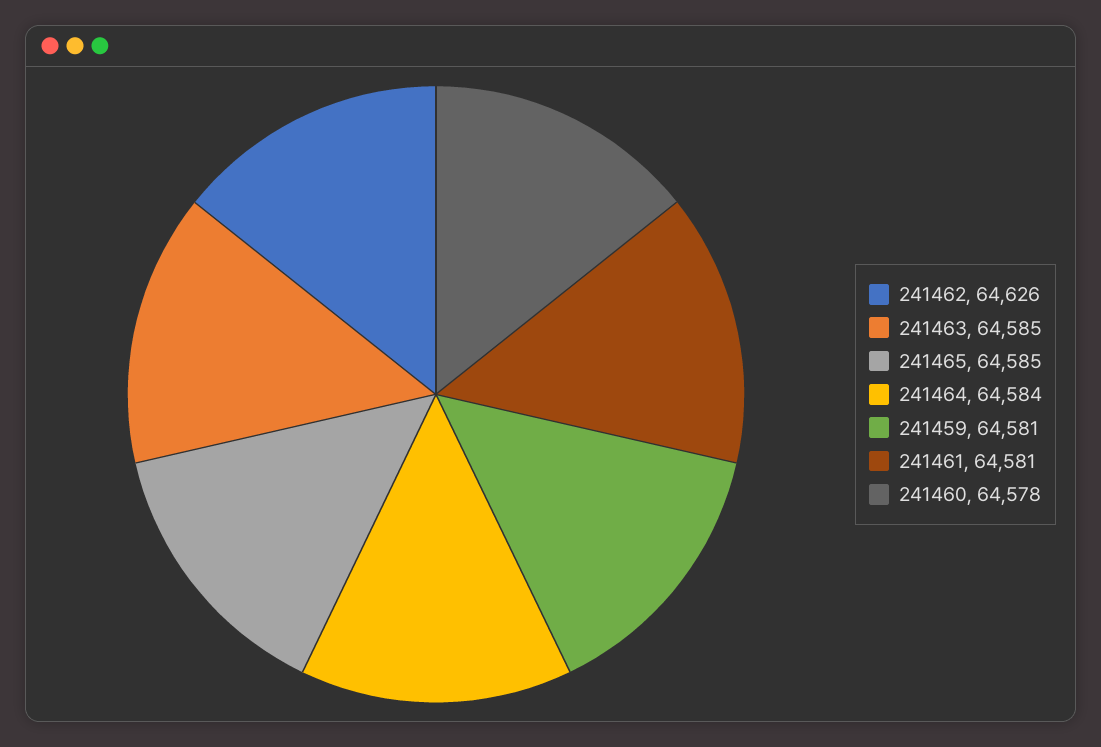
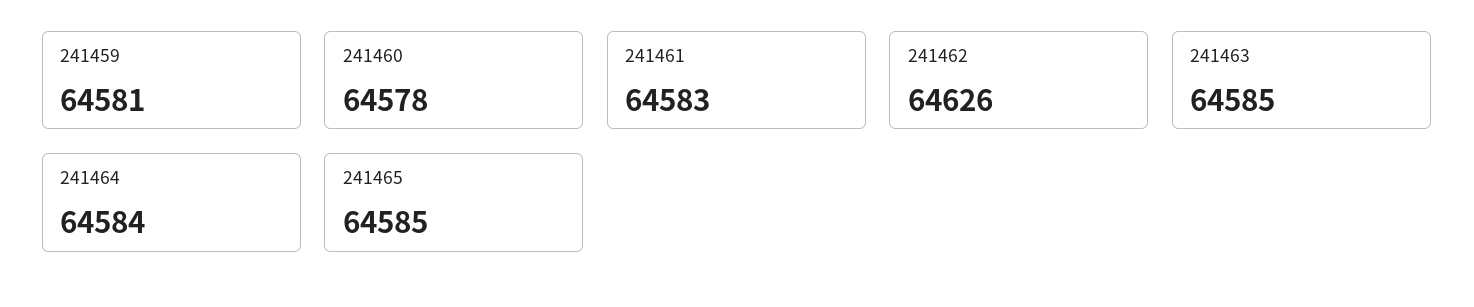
241461: 64581 -> 64583

